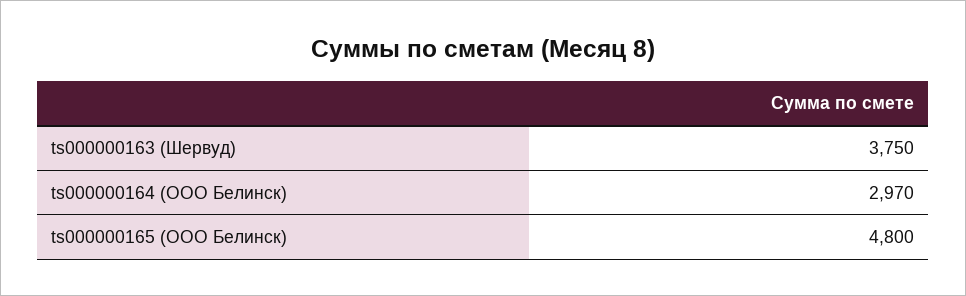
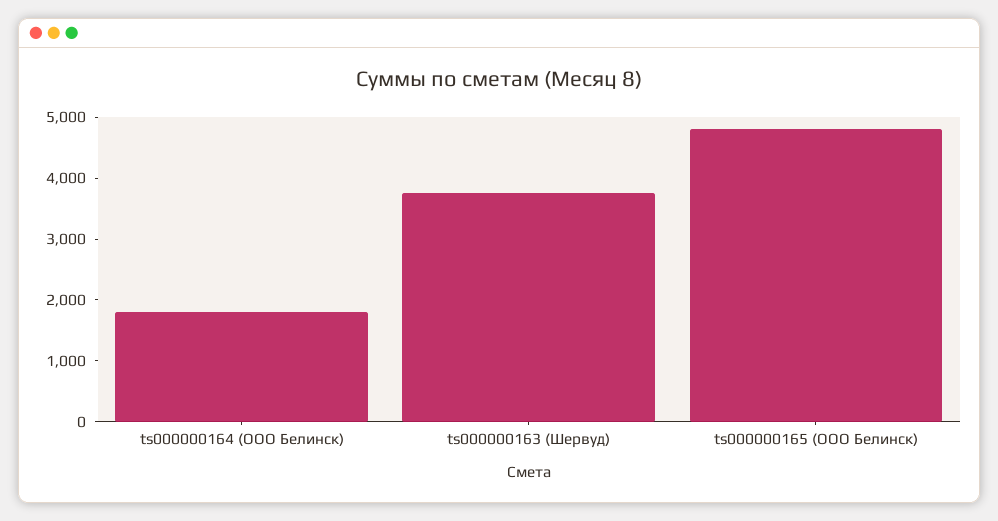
ts000000164 (ООО Белинск): 2970 -> 1800

